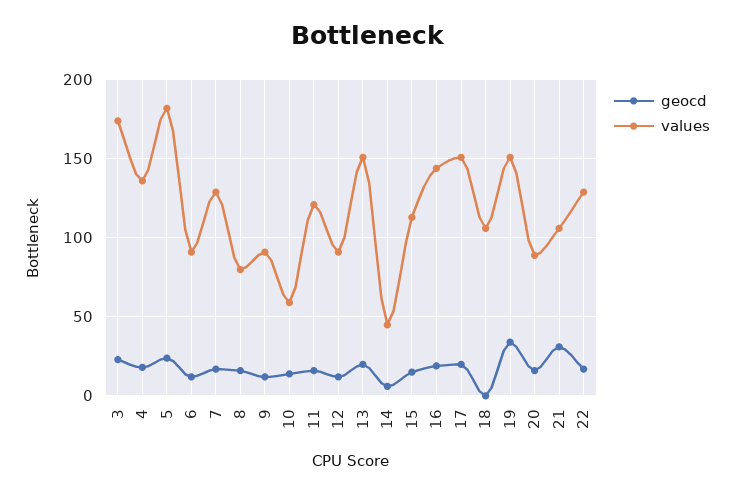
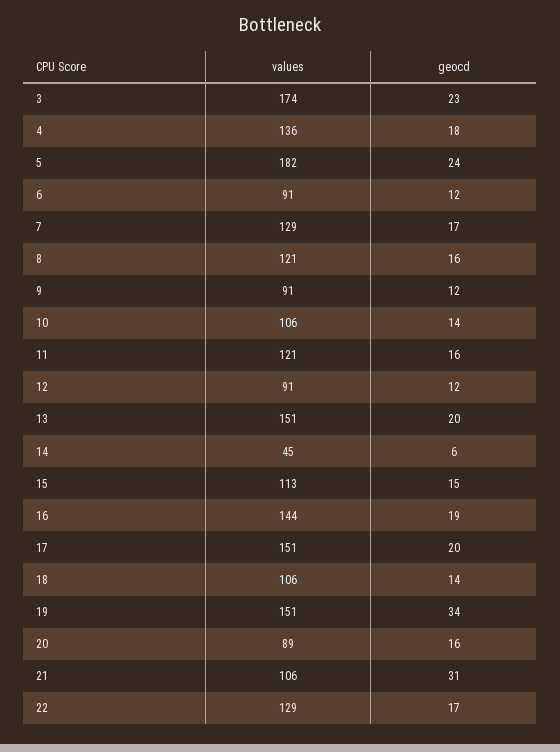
values, 8: 80 -> 121
values, 10: 60 -> 106
geocd, 18: 0 -> 14

